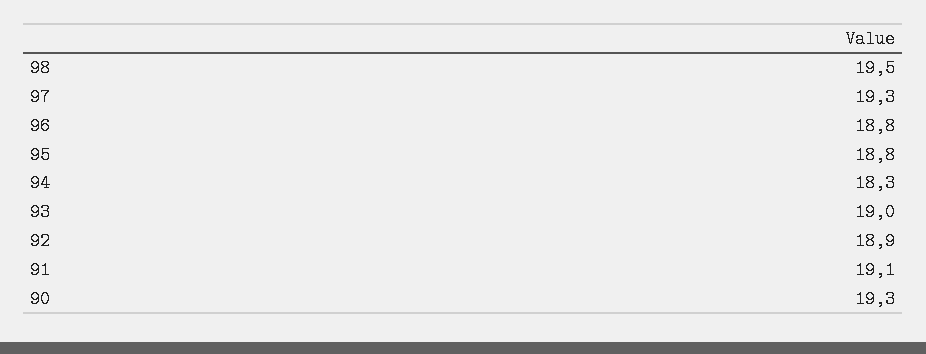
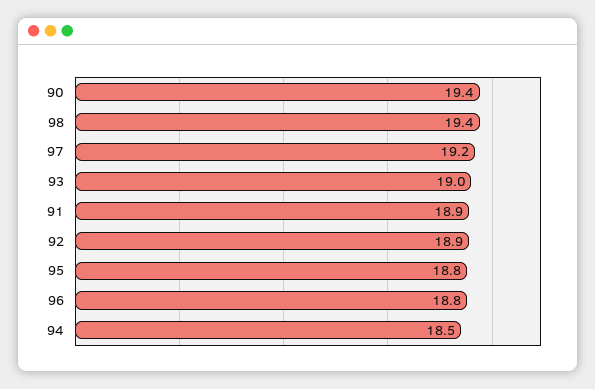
98: 19.5 -> 19.4
97: 19.3 -> 19.2
94: 18.3 -> 18.5
91: 19.1 -> 18.9
90: 19.3 -> 19.4

